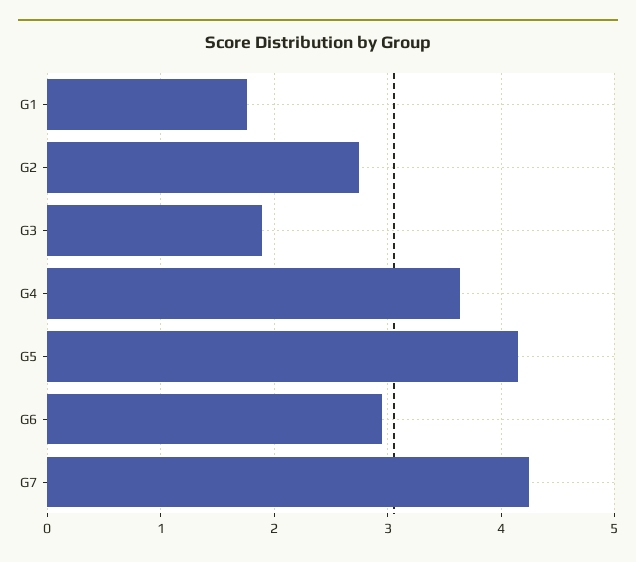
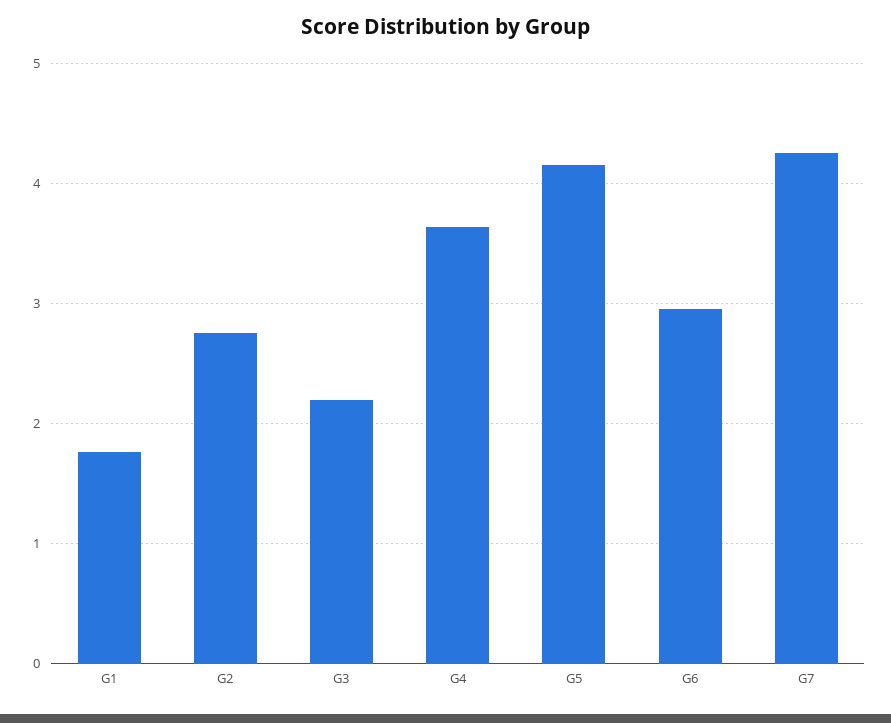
G3: 1.9 -> 2.2

